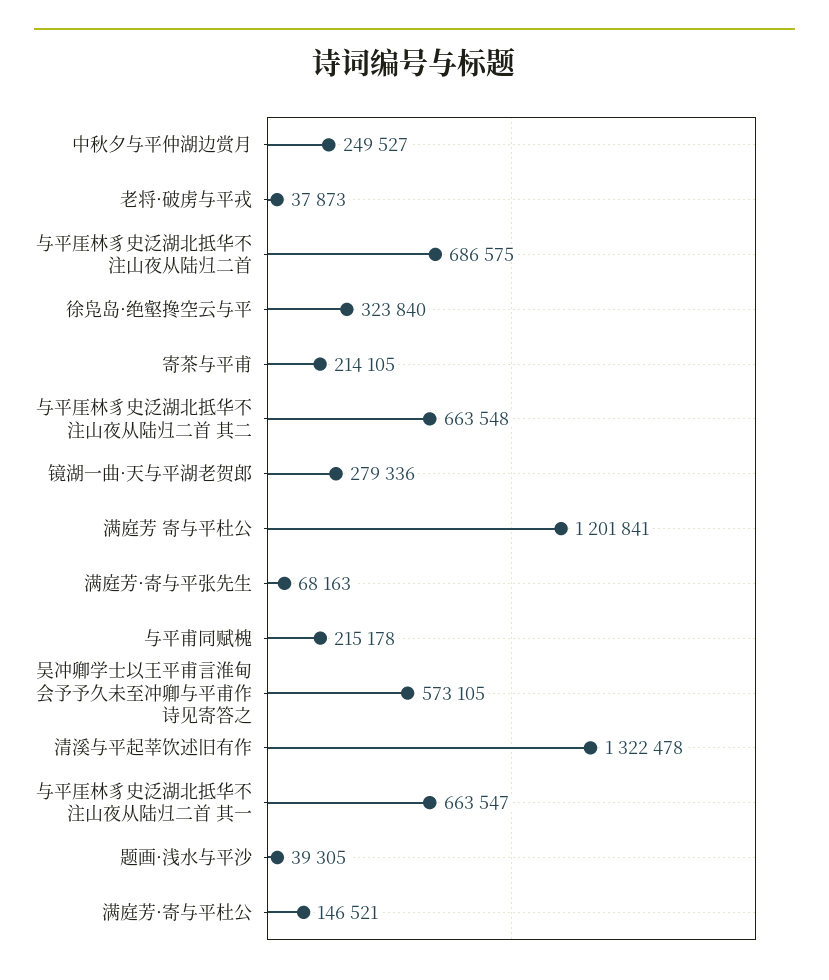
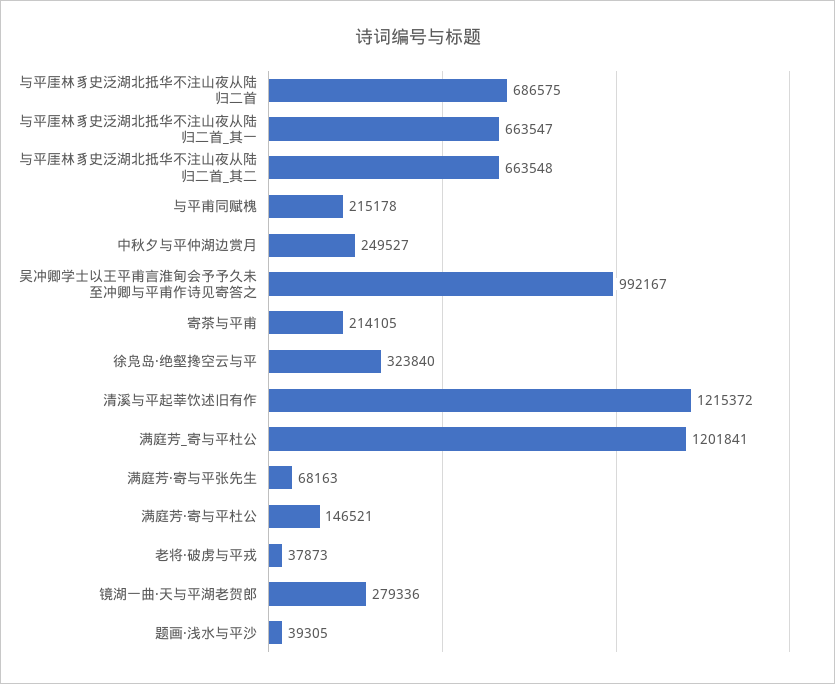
吴冲卿学士以王平甫言淮甸会予予久未至冲卿与平甫作诗见寄答之: 573105 -> 992167
清溪与平起莘饮述旧有作: 1322478 -> 1215372

